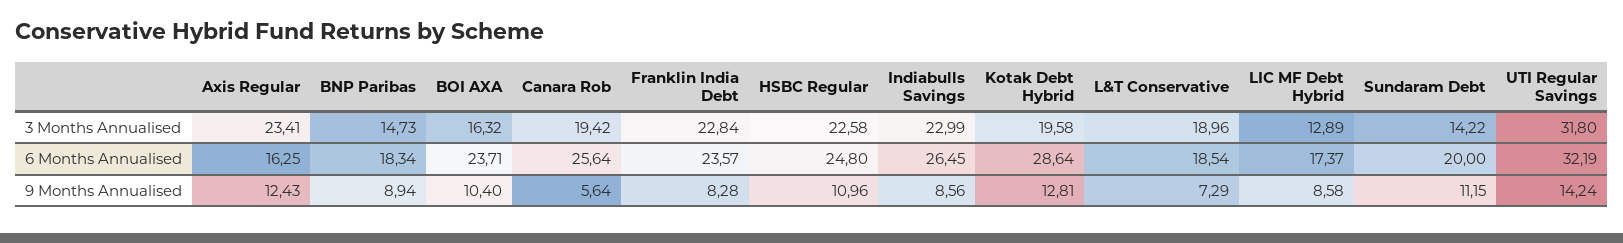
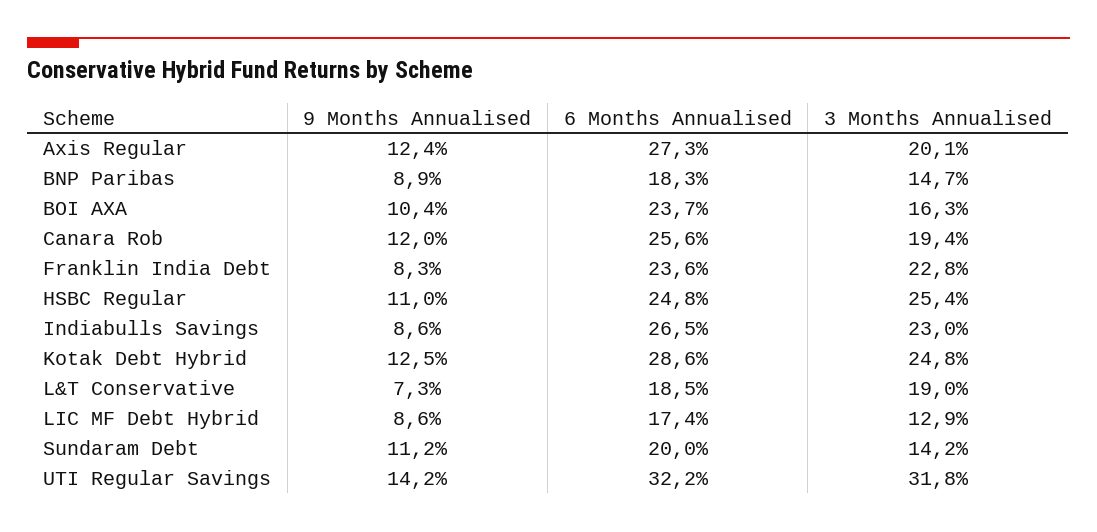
Axis Regular, 3 Months Annualised: 23.41 -> 20.1
HSBC Regular, 3 Months Annualised: 22.58 -> 25.4
Kotak Debt Hybrid, 3 Months Annualised: 19.58 -> 24.8
Axis Regular, 6 Months Annualised: 16.25 -> 27.3
Canara Rob, 9 Months Annualised: 5.64 -> 12
Kotak Debt Hybrid, 9 Months Annualised: 12.81 -> 12.5

